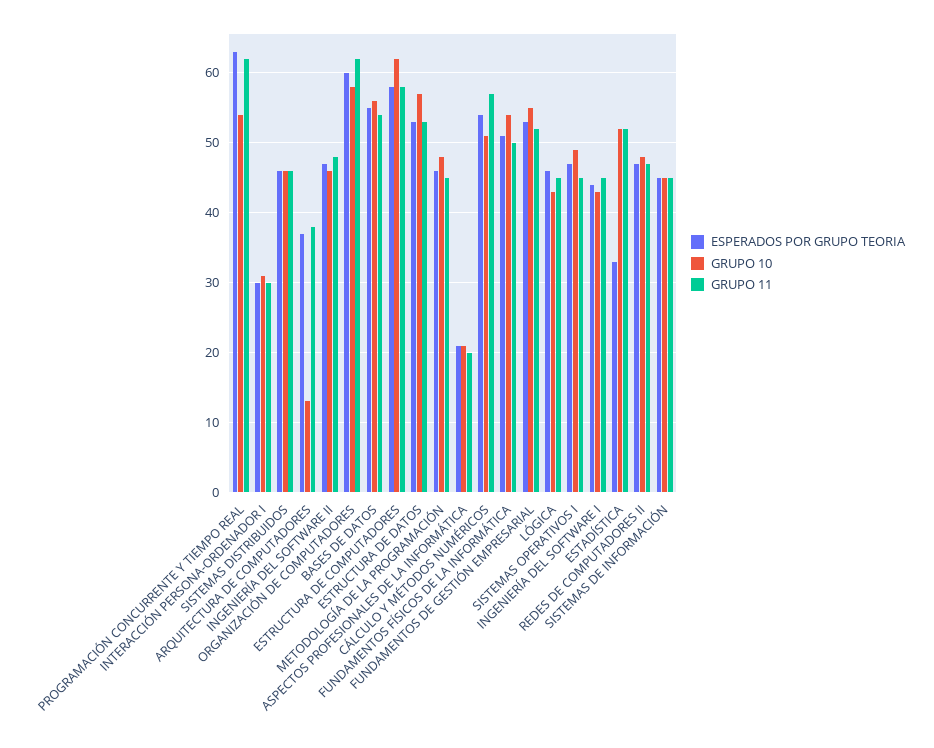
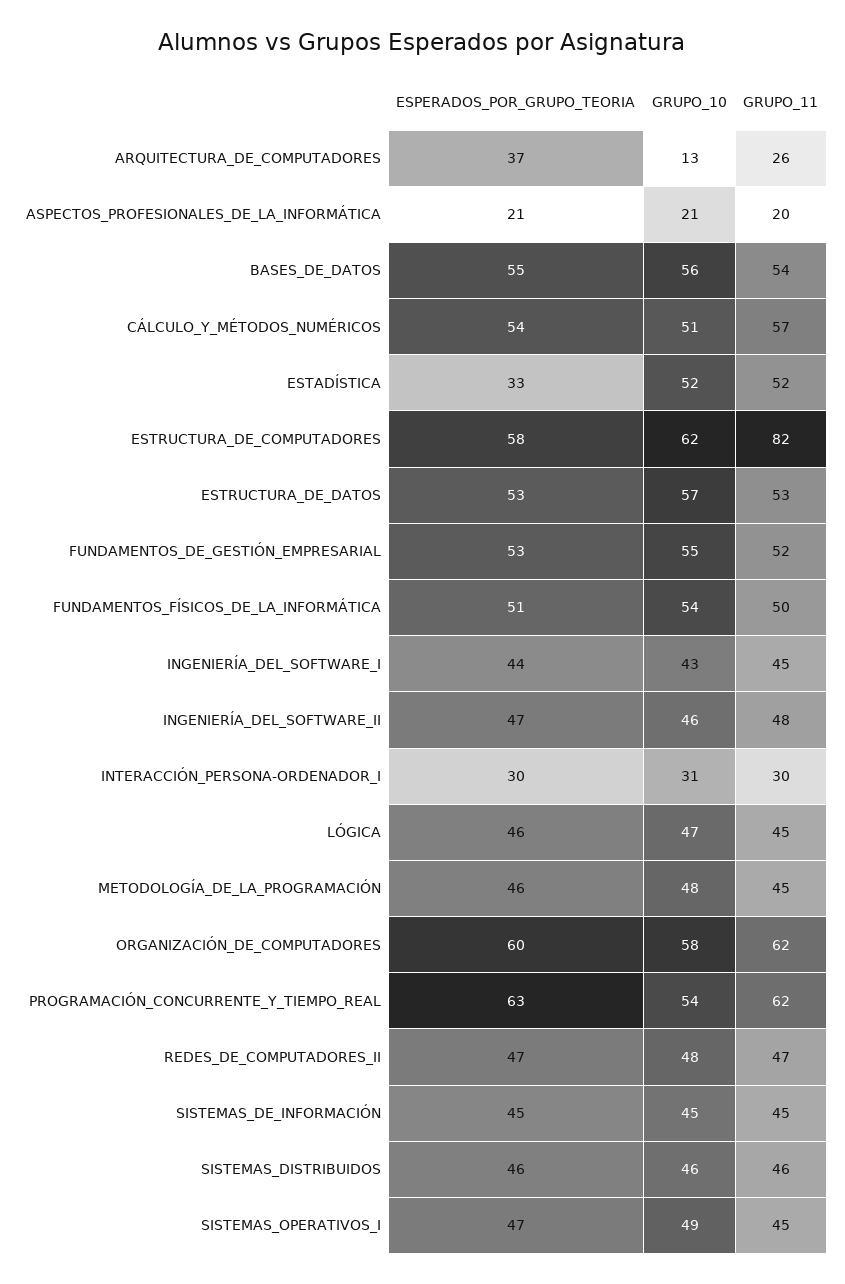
GRUPO 11, ARQUITECTURA DE COMPUTADORES: 38 -> 26
GRUPO 11, ESTRUCTURA DE COMPUTADORES: 58 -> 82
GRUPO 10, LÓGICA: 43 -> 47

